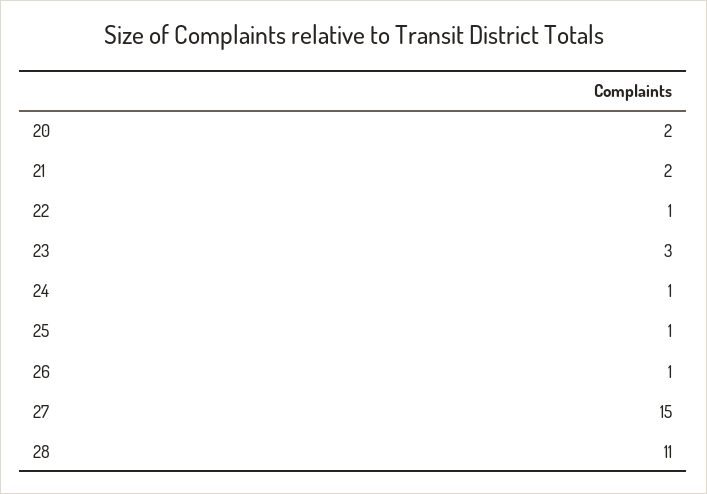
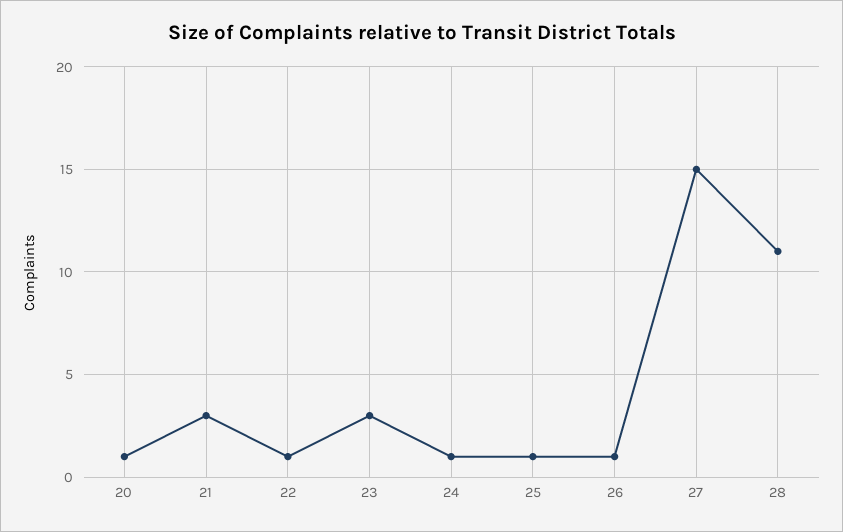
20: 2 -> 1
21: 2 -> 3

